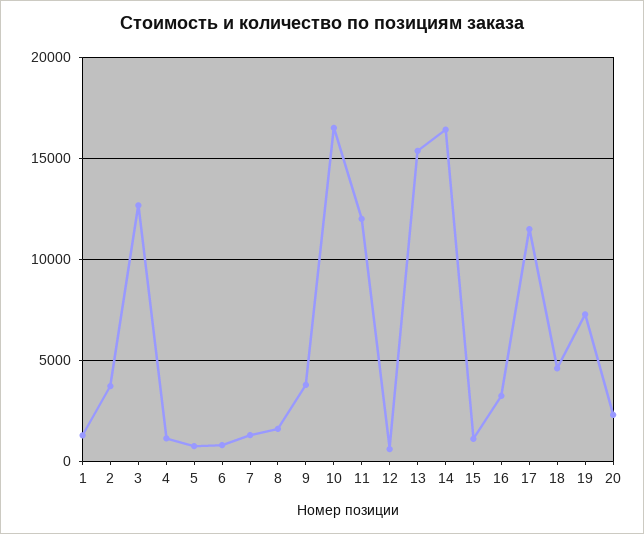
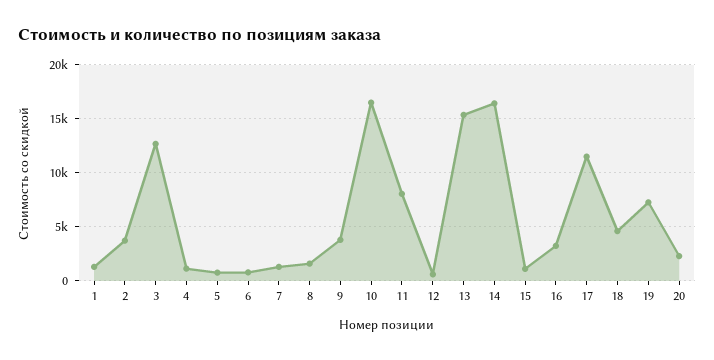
11: 12000 -> 8000

